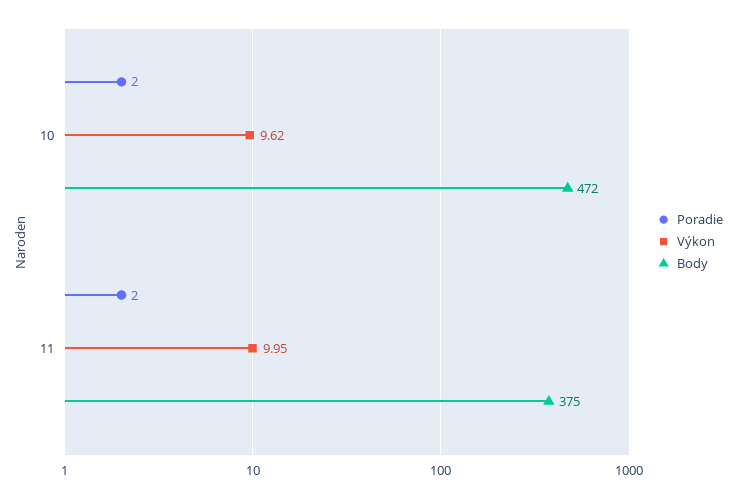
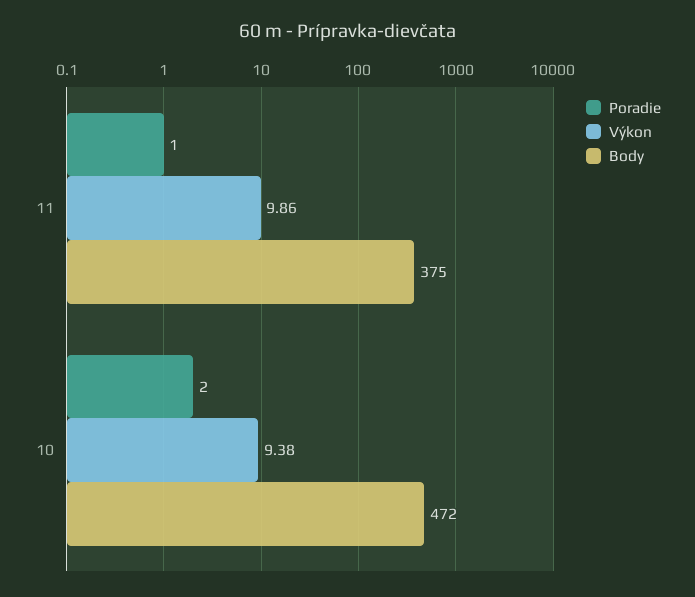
Výkon, 10: 9.62 -> 9.38
Poradie, 11: 2 -> 1
Výkon, 11: 9.95 -> 9.86

